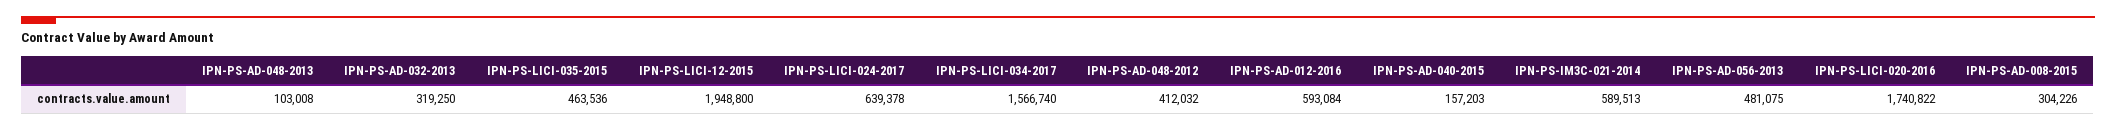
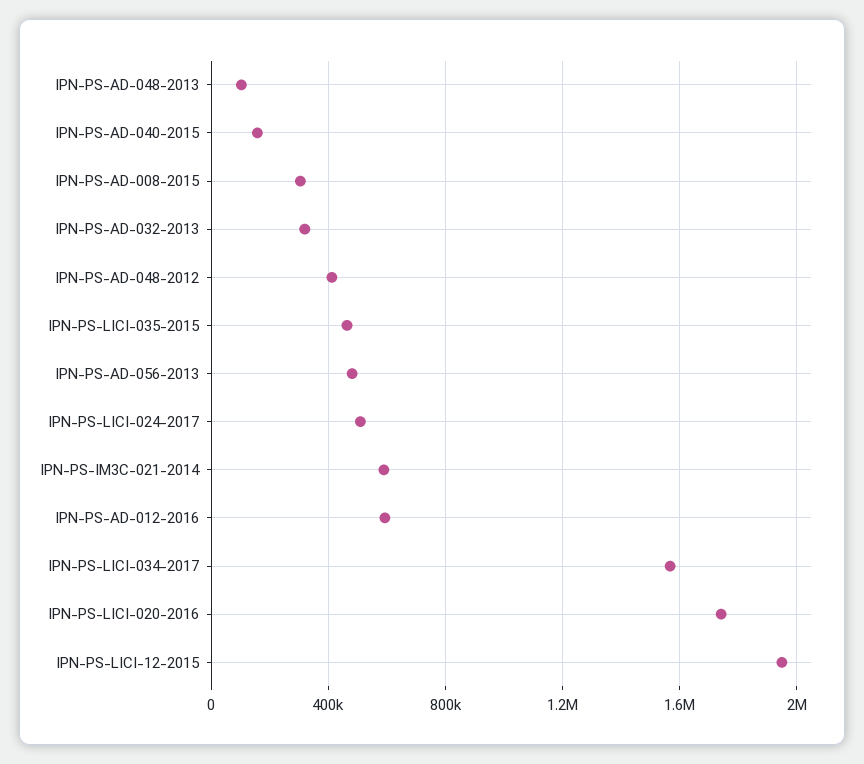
IPN-PS-LICI-024-2017: 639378 -> 500000

